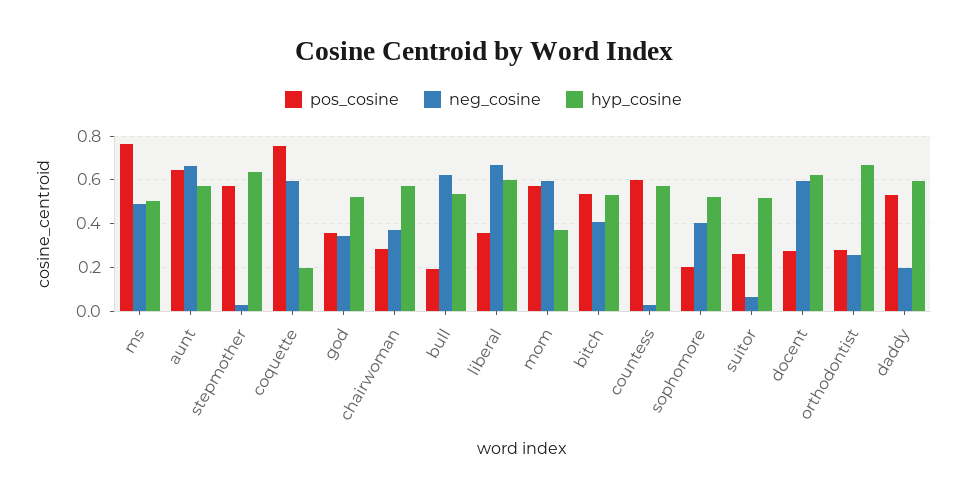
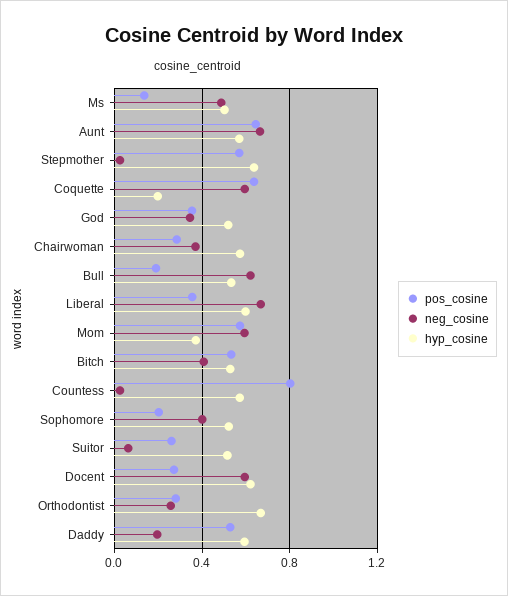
pos_cosine, ms: 0.75 -> 0.15
pos_cosine, coquette: 0.75 -> 0.65
pos_cosine, countess: 0.6 -> 0.8

